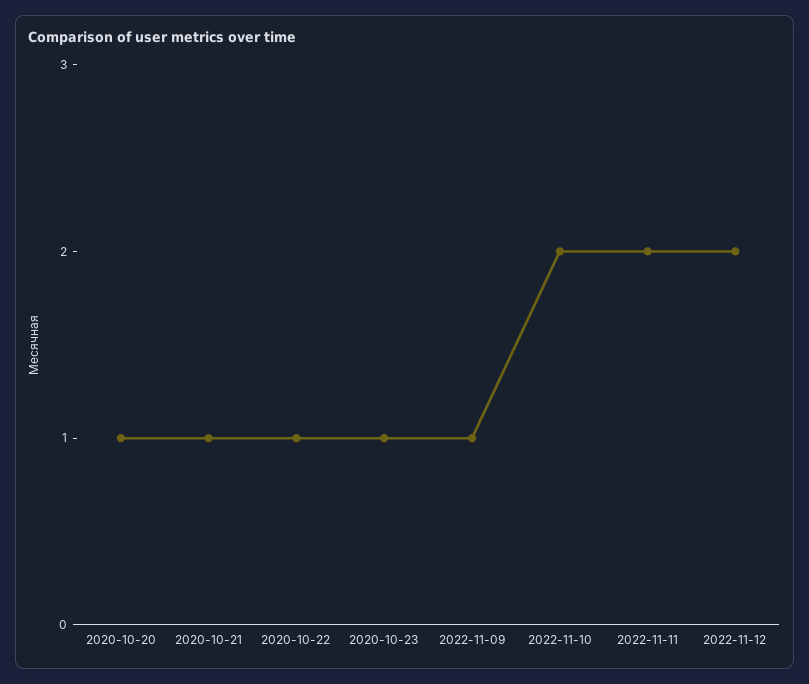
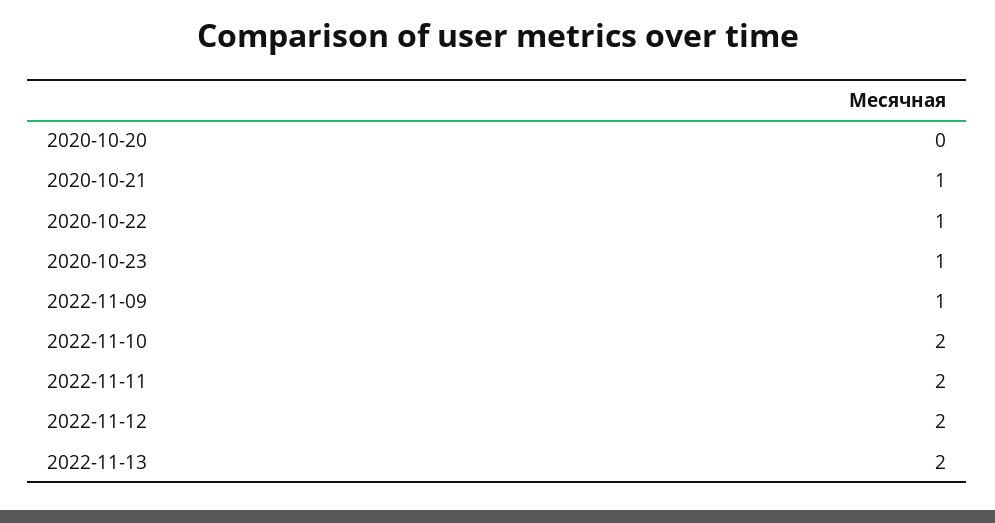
2020-10-20: 1 -> 0
2022-11-13: none -> 2

